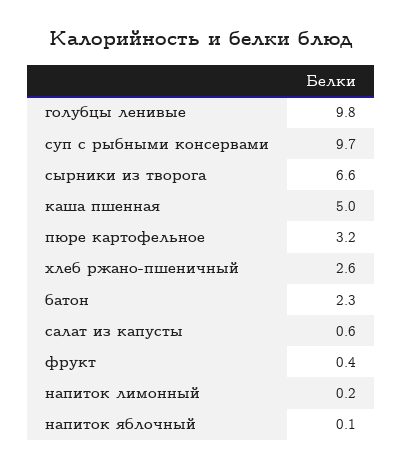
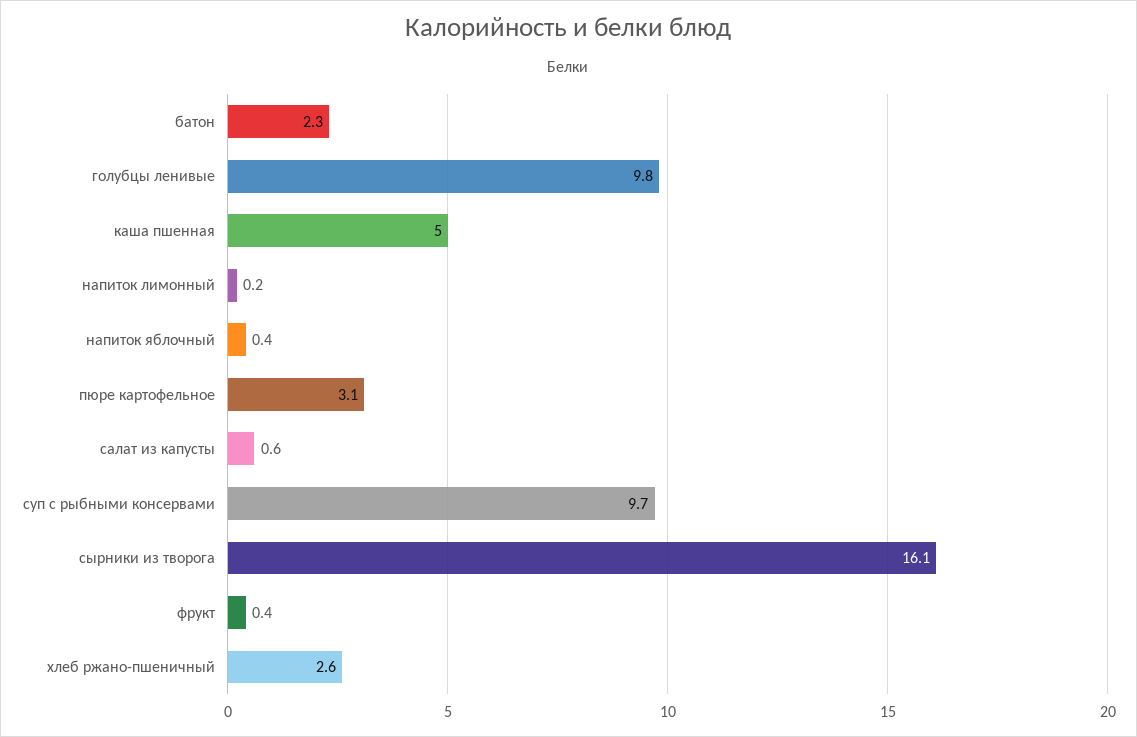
сырники из творога: 6.6 -> 16.1
пюре картофельное: 3.2 -> 3.1
напиток яблочный: 0.1 -> 0.4

